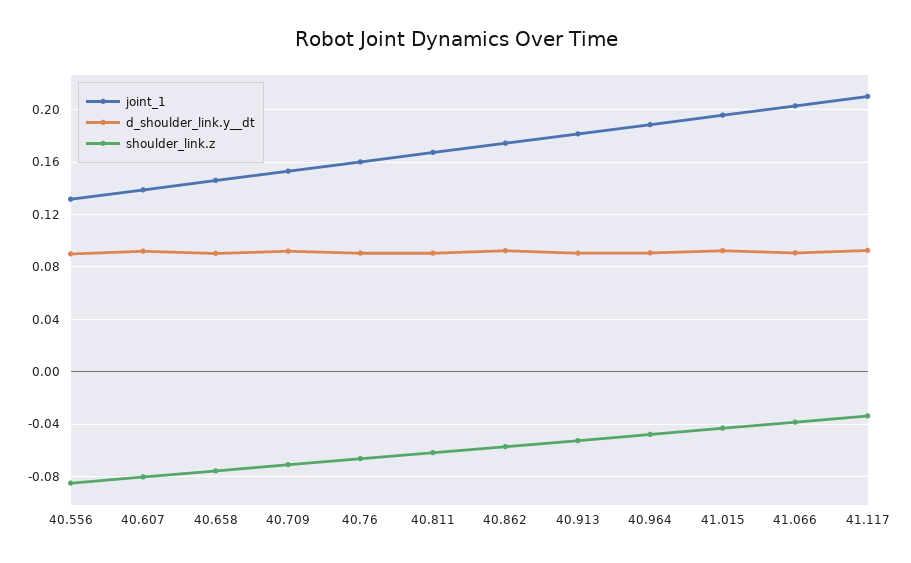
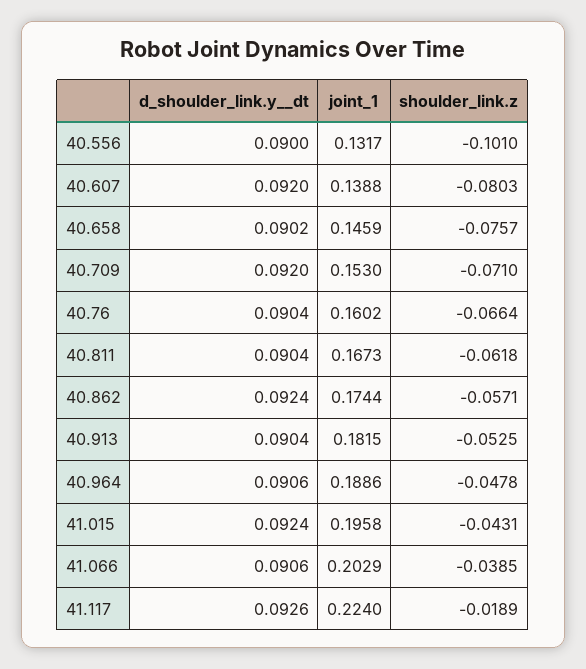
shoulder_link.z, 40.556: -0.085 -> -0.101
joint_1, 41.117: 0.21 -> 0.224
shoulder_link.z, 41.117: -0.035 -> -0.0189

